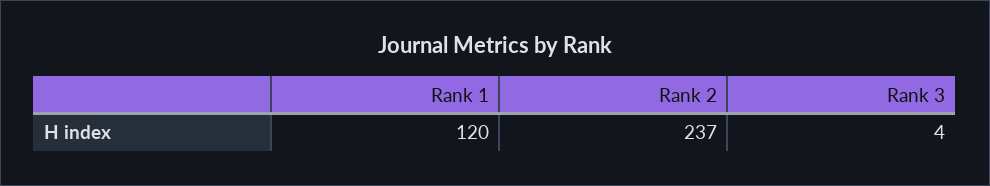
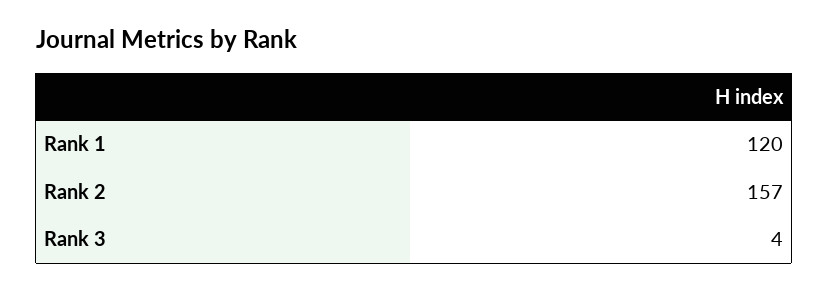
Rank 2: 237 -> 157

